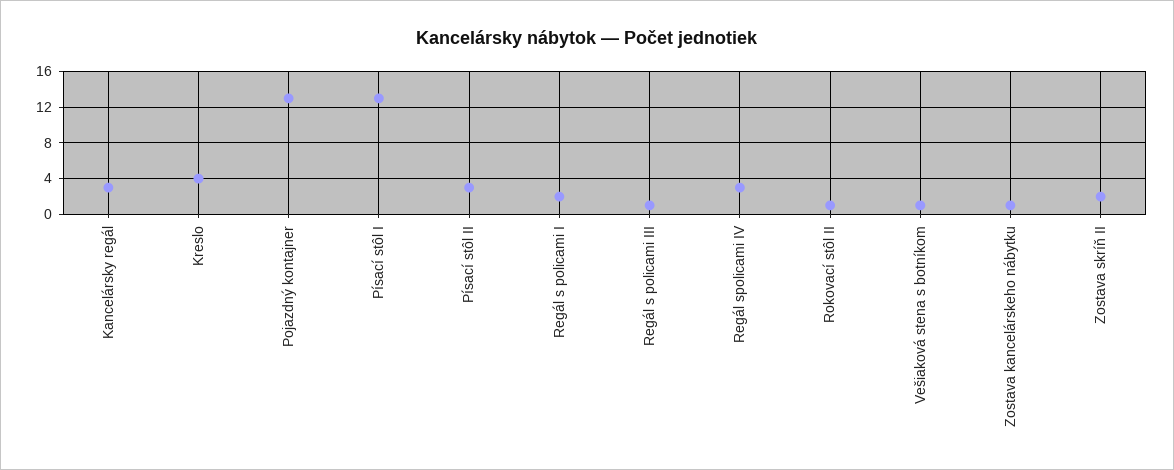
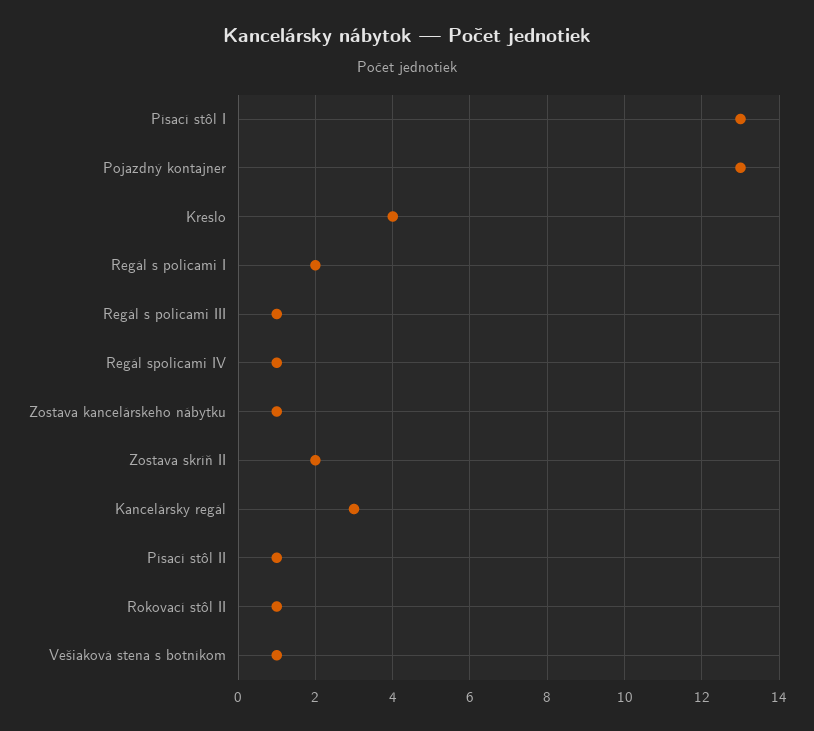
Písací stôl II: 3 -> 1
Regál spolicami IV: 3 -> 1

